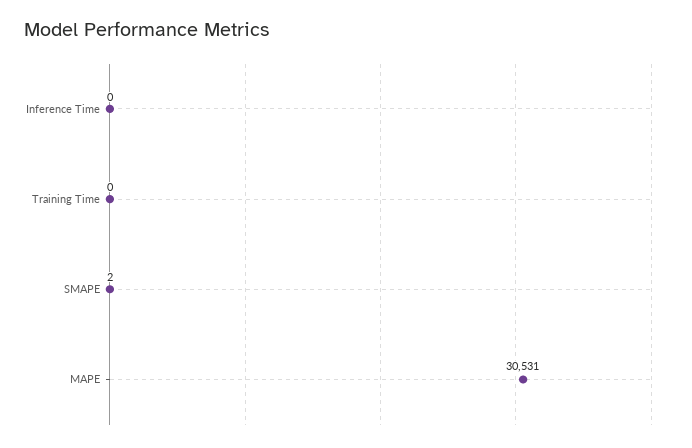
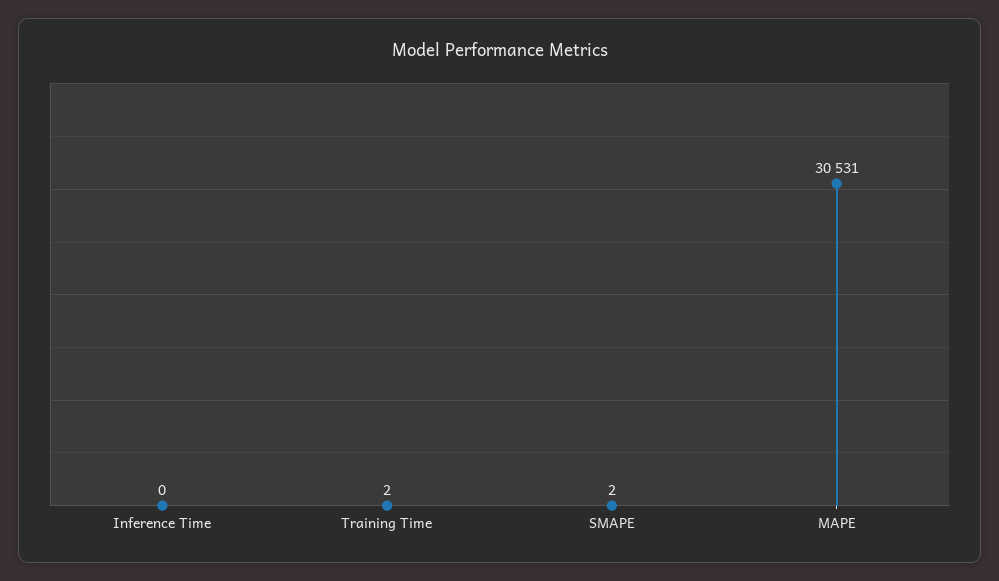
Training Time: 0 -> 2

